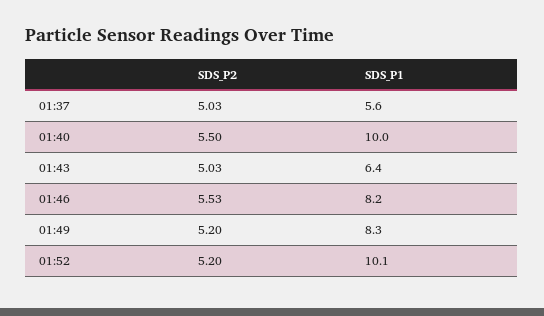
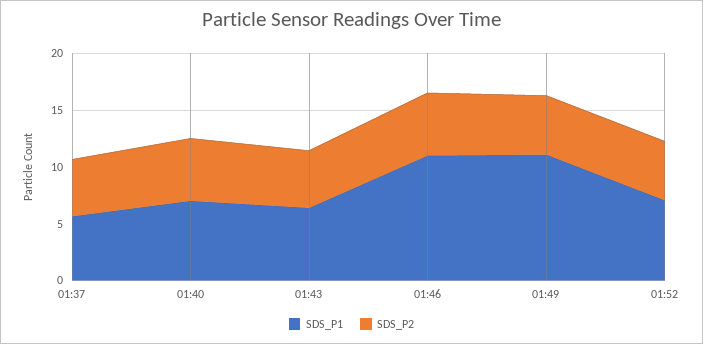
SDS_P1, 01:40: 10 -> 7
SDS_P1, 01:46: 8.2 -> 11
SDS_P1, 01:49: 8.3 -> 11
SDS_P1, 01:52: 10.1 -> 7

